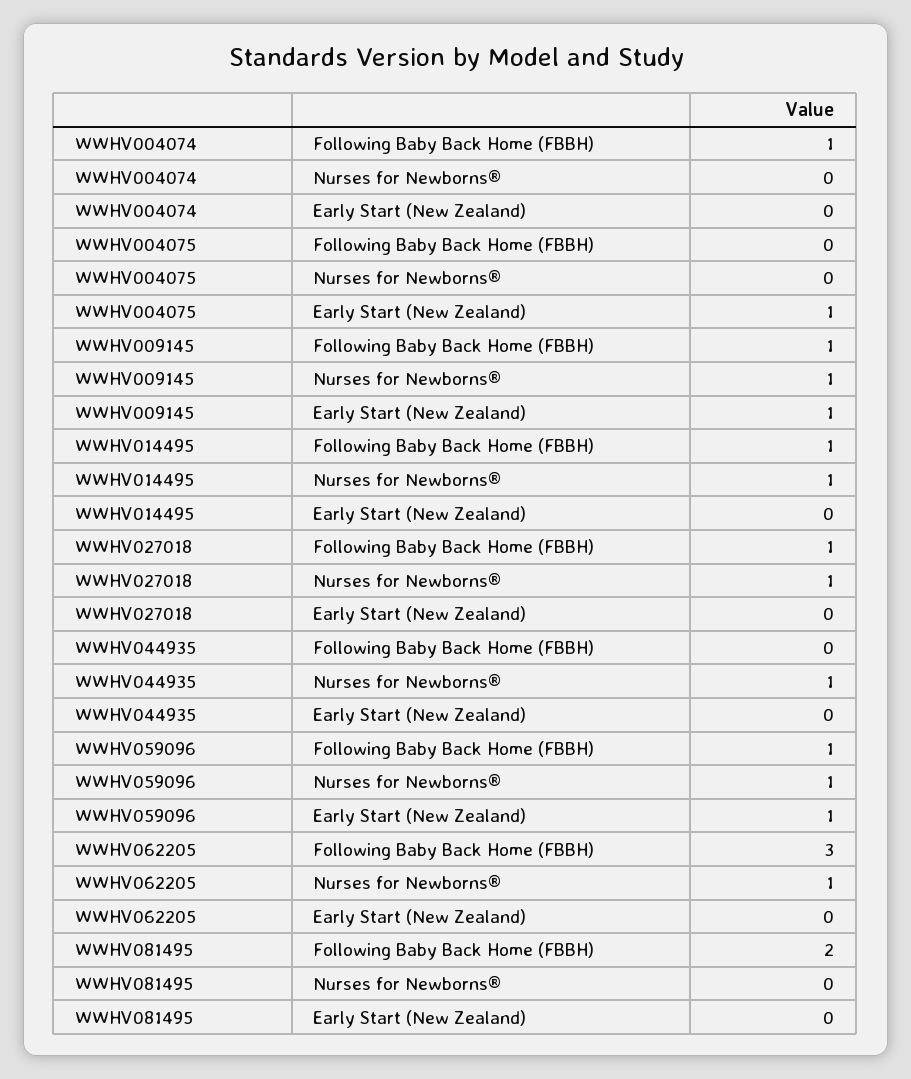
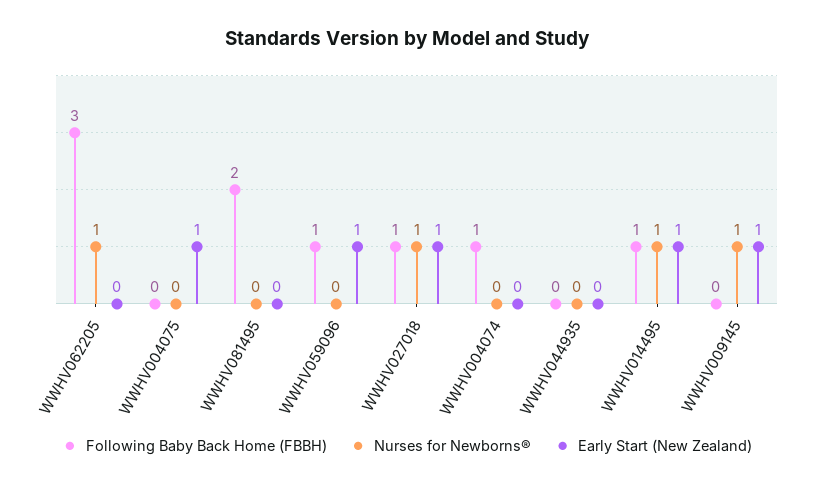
Following Baby Back Home (FBBH), WWHV009145: 1 -> 0
Early Start (New Zealand), WWHV014495: 0 -> 1
Early Start (New Zealand), WWHV027018: 0 -> 1
Nurses for Newborns®, WWHV044935: 1 -> 0
Nurses for Newborns®, WWHV059096: 1 -> 0

